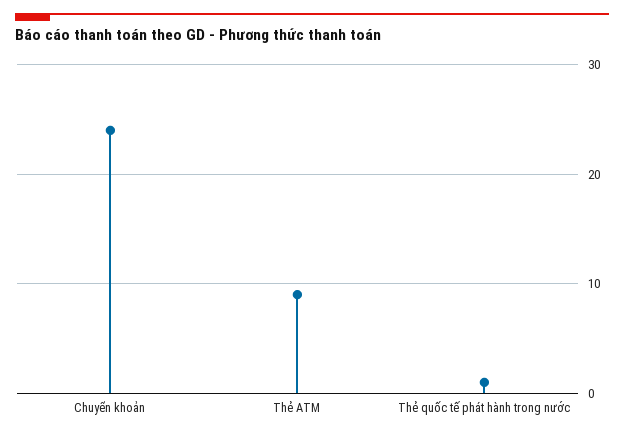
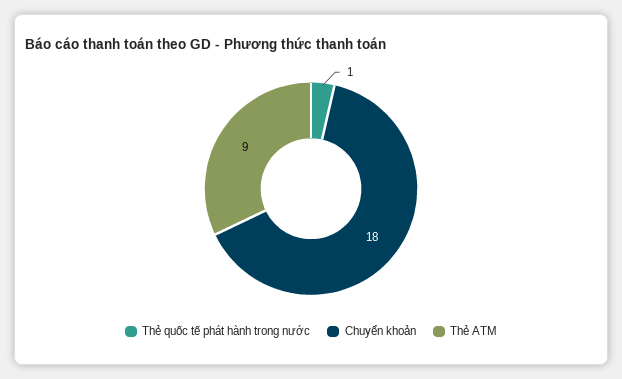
Chuyển khoản: 24 -> 18

